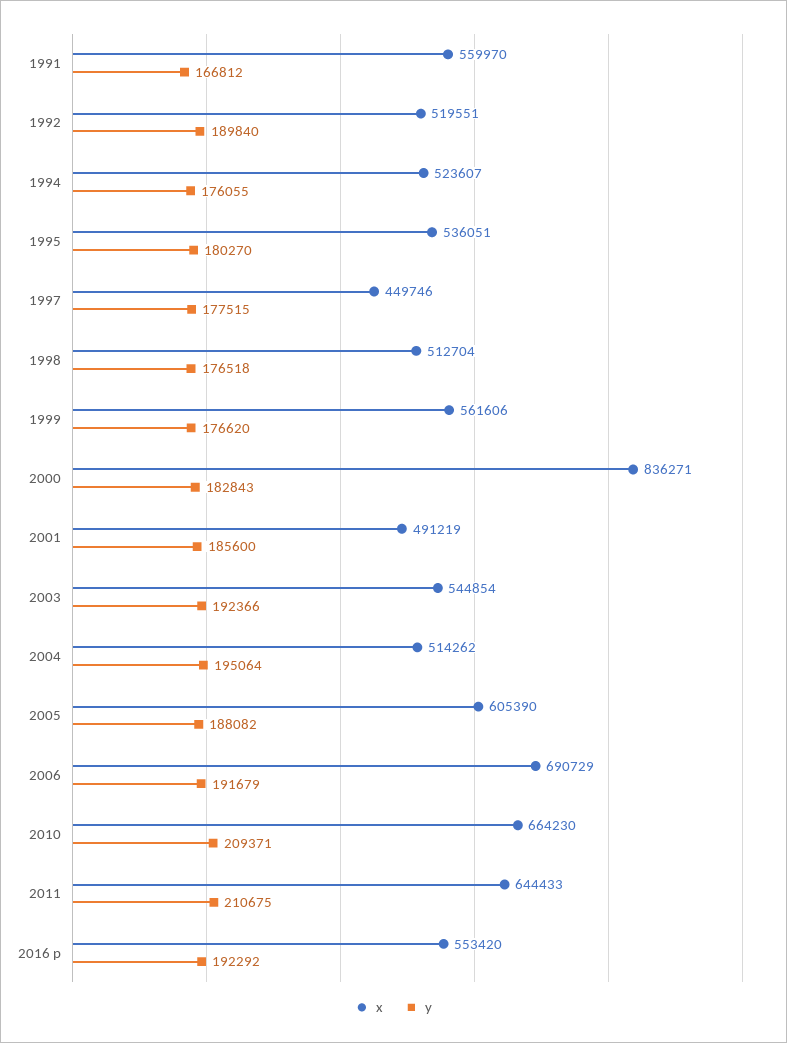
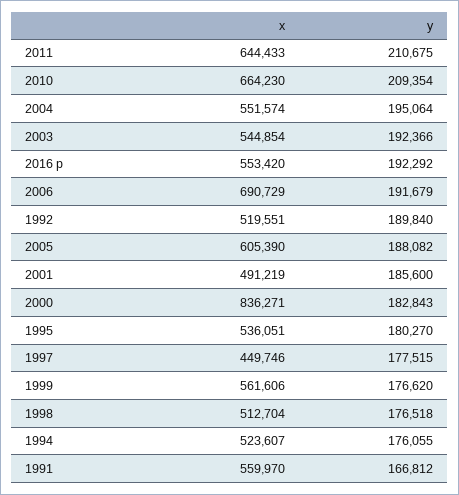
x, 2004: 514262 -> 551574
y, 2010: 209371 -> 209354

